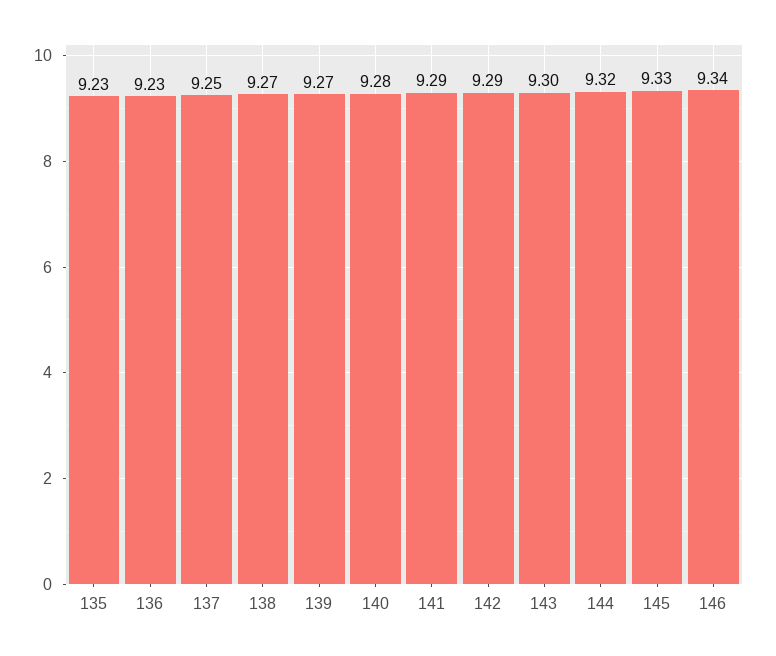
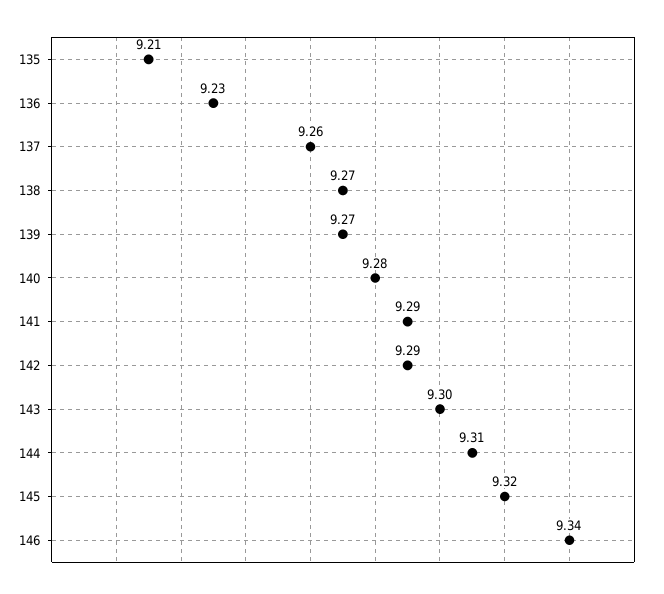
135: 9.23 -> 9.21
137: 9.25 -> 9.26
144: 9.32 -> 9.31
145: 9.33 -> 9.32

